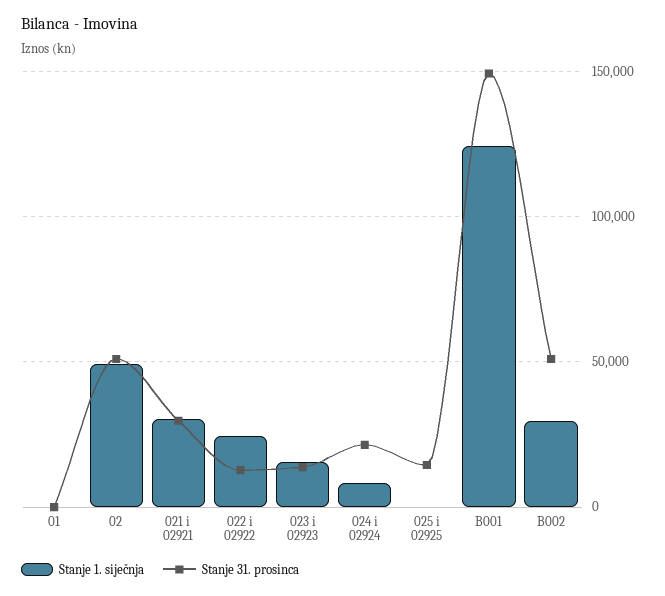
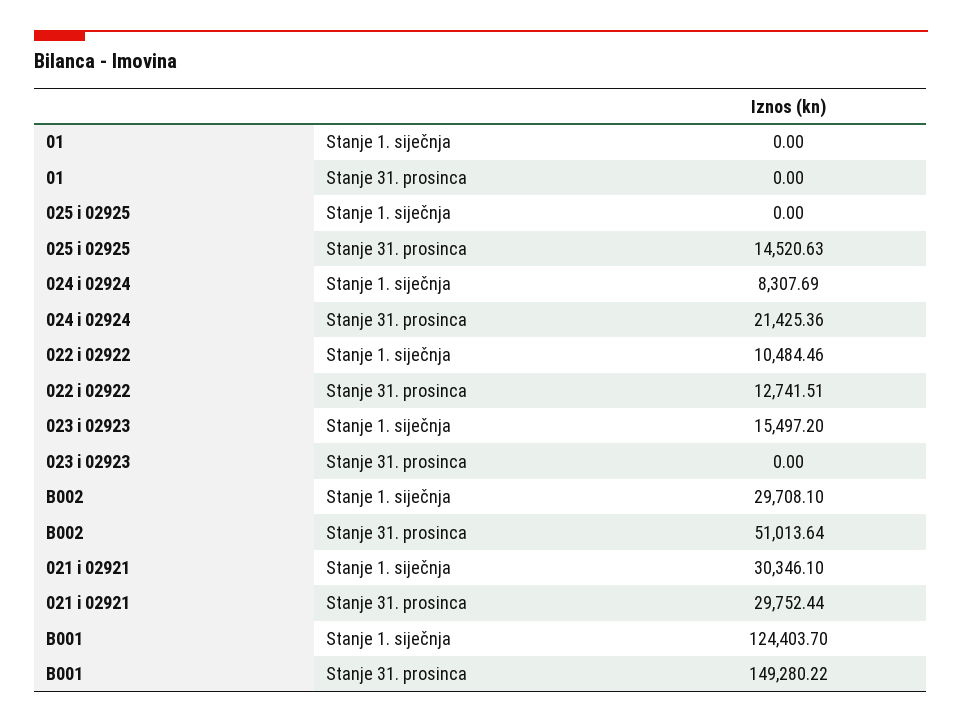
Stanje 1. siječnja, 02: 50000 -> none
Stanje 31. prosinca, 02: 50000 -> none
Stanje 1. siječnja, 022 i 02922: 25000 -> 10484.46
Stanje 31. prosinca, 023 i 02923: 15000 -> 0

